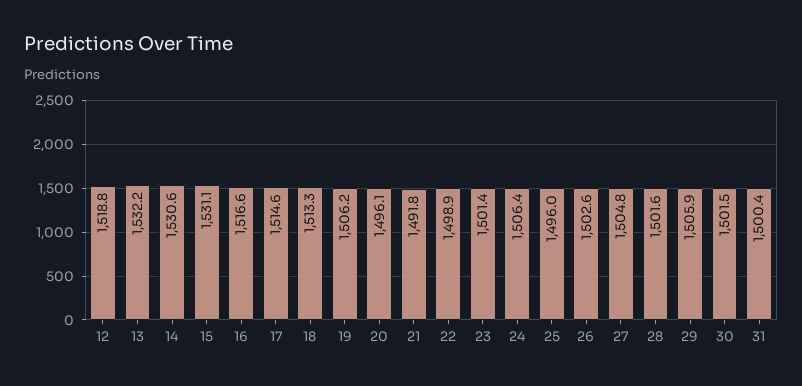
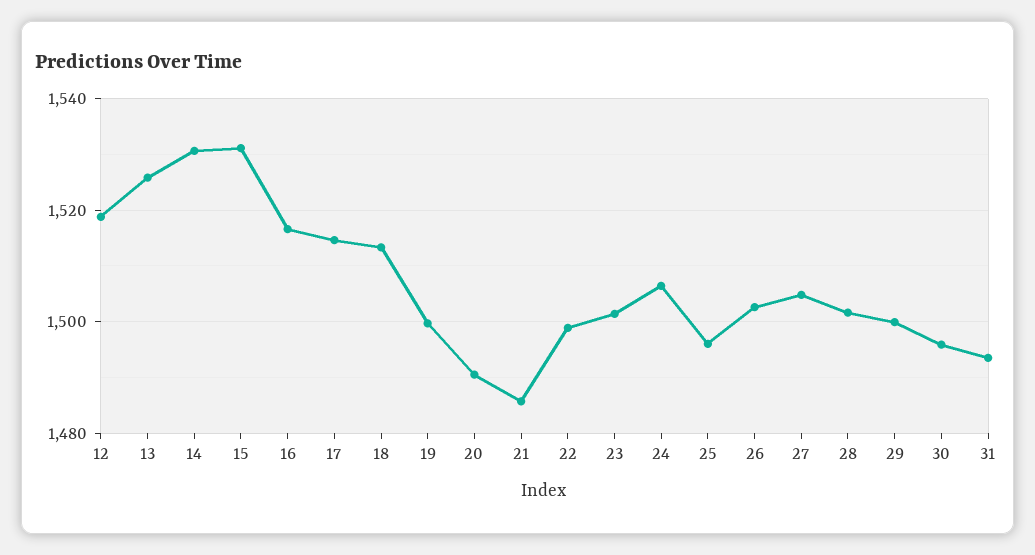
13: 1532.2 -> 1526
19: 1506.2 -> 1500
20: 1496.1 -> 1490
21: 1491.8 -> 1486
29: 1505.9 -> 1500
30: 1501.5 -> 1496
31: 1500.4 -> 1494

